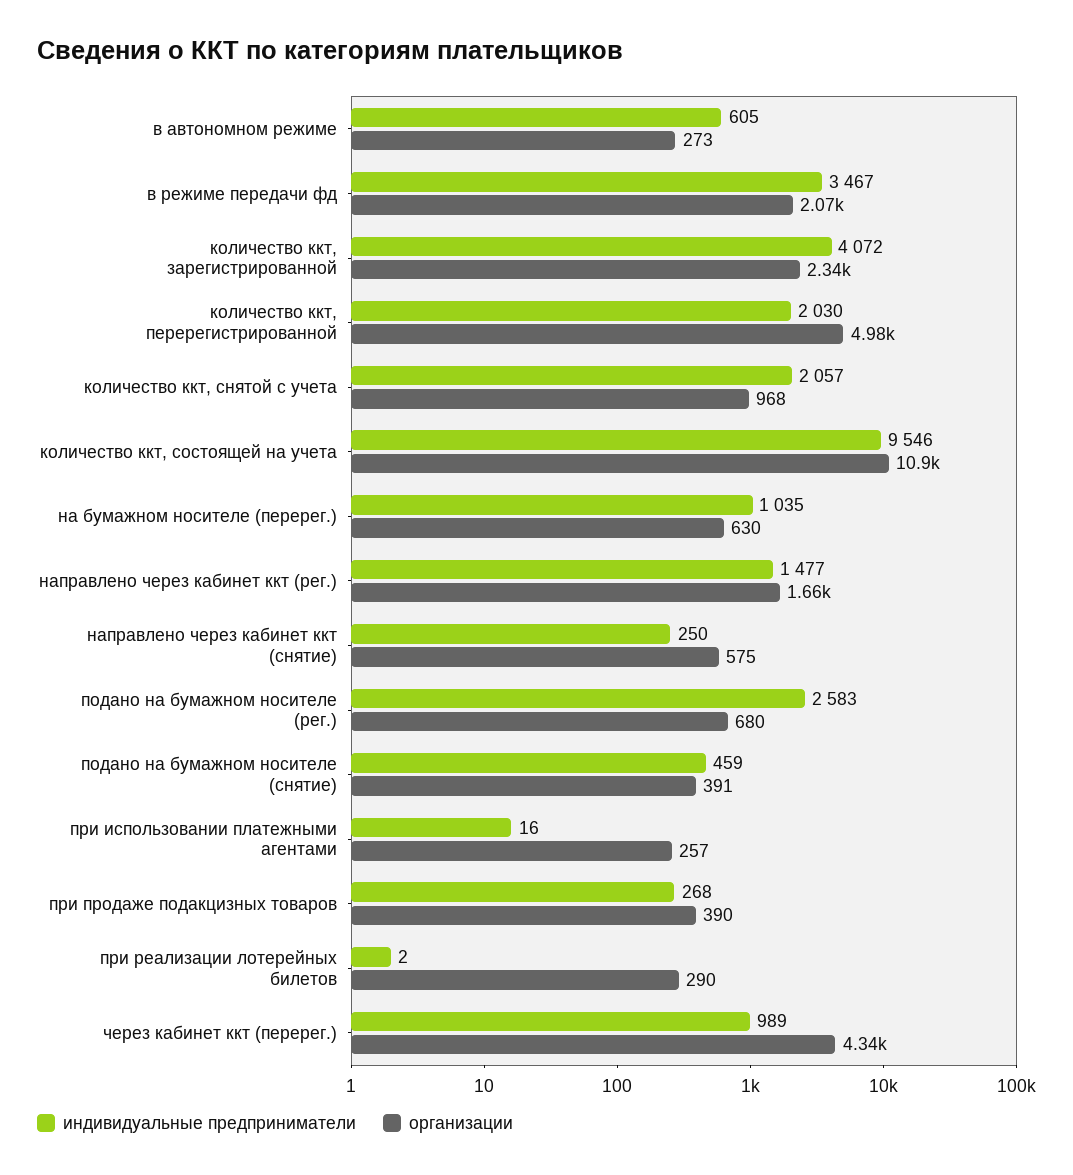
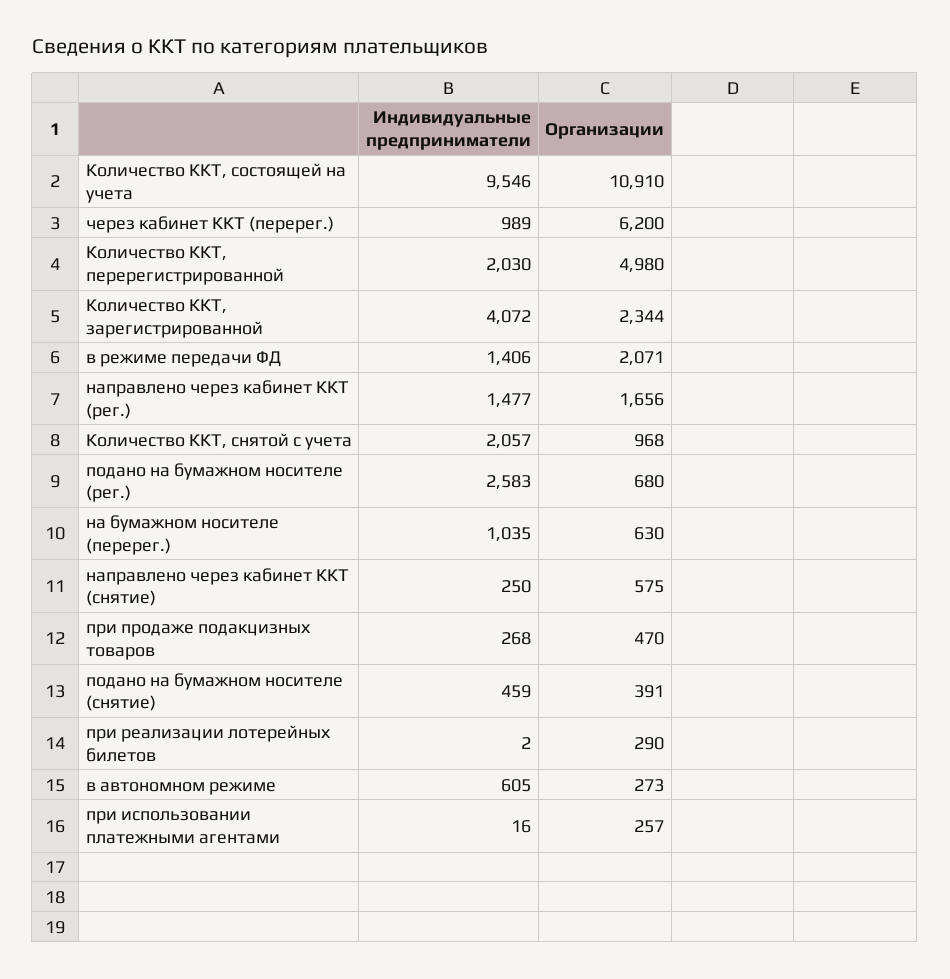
индивидуальные предприниматели, в режиме передачи фд: 3467 -> 1406
организации, при продаже подакцизных товаров: 390 -> 470
организации, через кабинет ккт (перерег.): 4340 -> 6200

